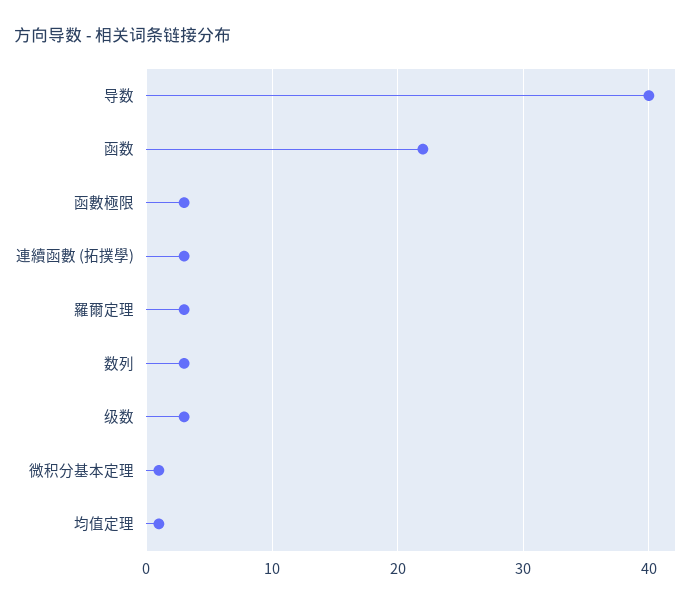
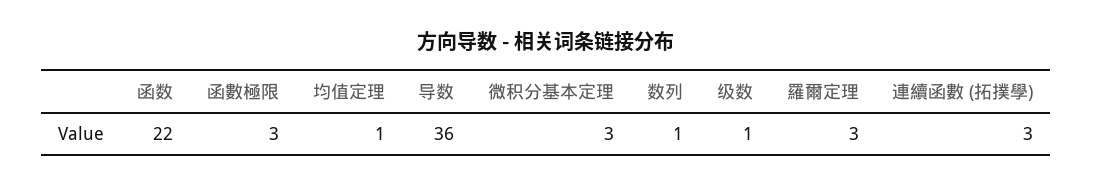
导数: 40 -> 36
数列: 3 -> 1
级数: 3 -> 1
微积分基本定理: 1 -> 3

